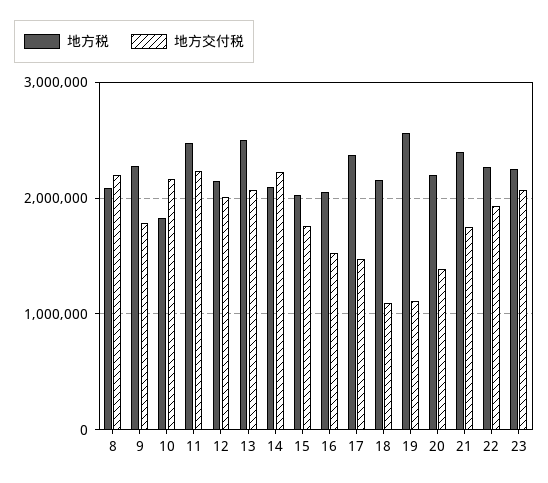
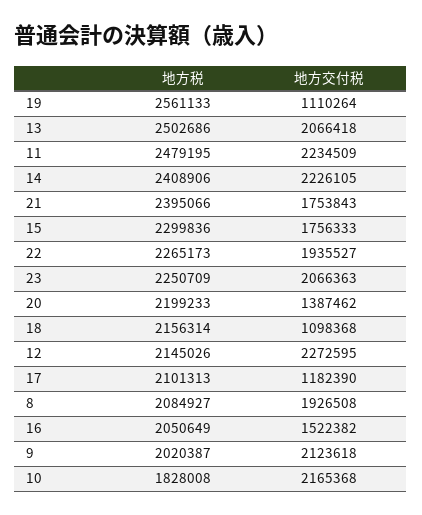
地方交付税, 8: 2200000 -> 1926508
地方税, 9: 2300000 -> 2020387
地方交付税, 9: 1800000 -> 2123618
地方交付税, 12: 2000000 -> 2272595
地方税, 14: 2100000 -> 2408906
地方税, 15: 2000000 -> 2299836
地方税, 17: 2400000 -> 2101313
地方交付税, 17: 1500000 -> 1182390

